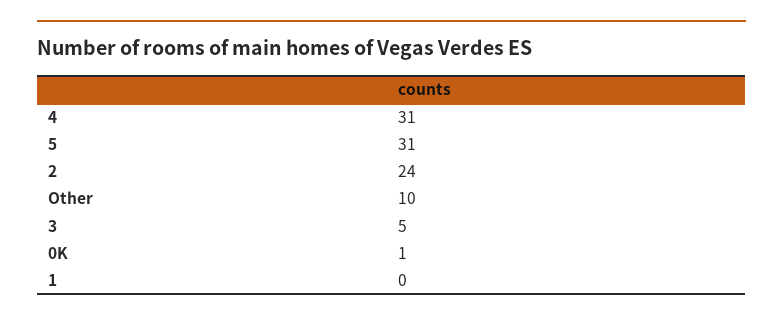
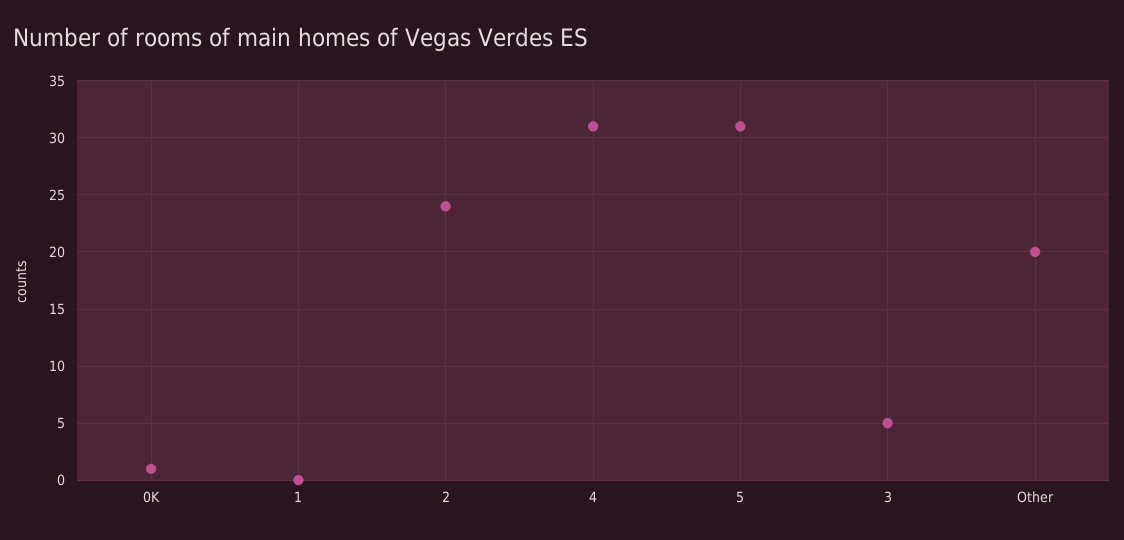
Other: 10 -> 20

